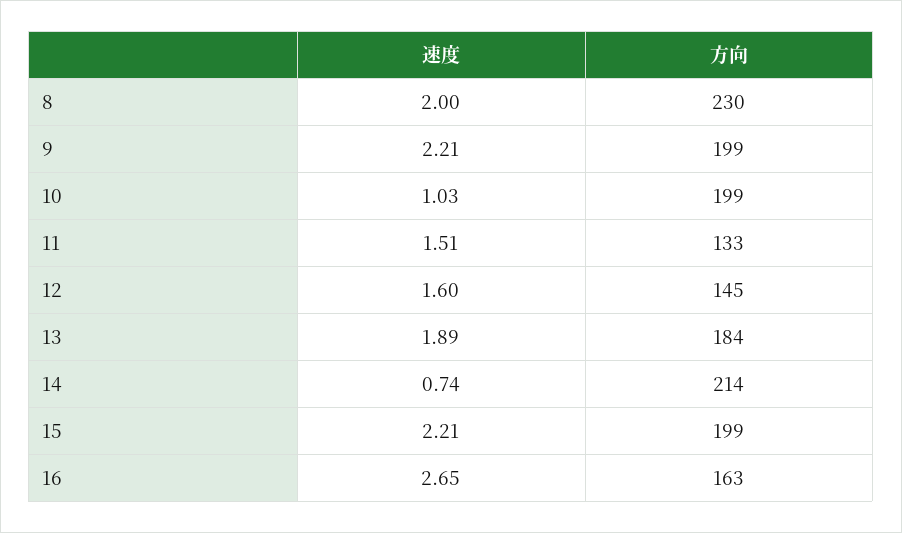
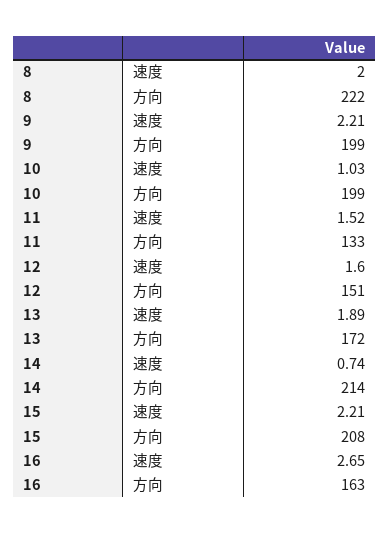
方向, 8: 230 -> 222
速度, 11: 1.51 -> 1.52
方向, 12: 145 -> 151
方向, 13: 184 -> 172
方向, 15: 199 -> 208

